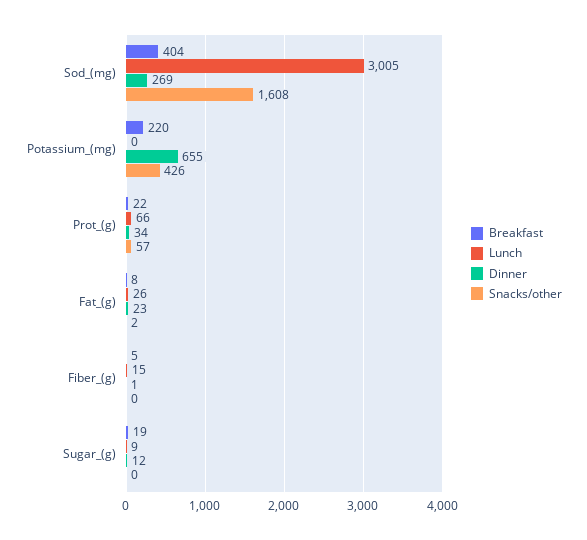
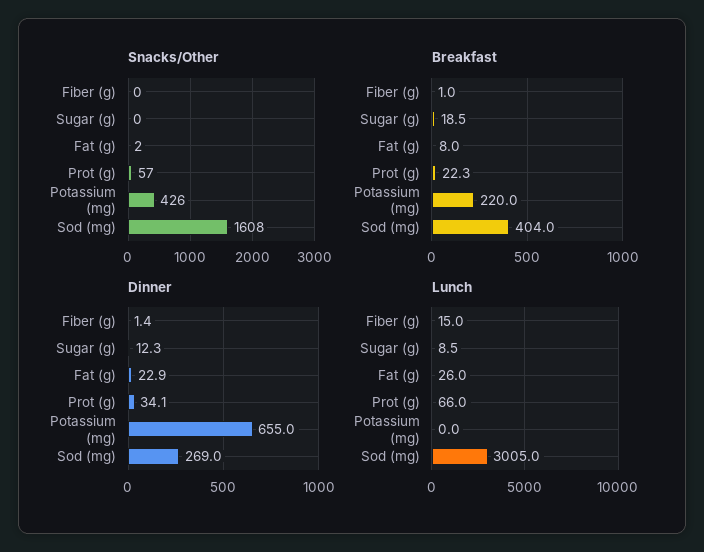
Breakfast, Fiber_(g): 5 -> 1

